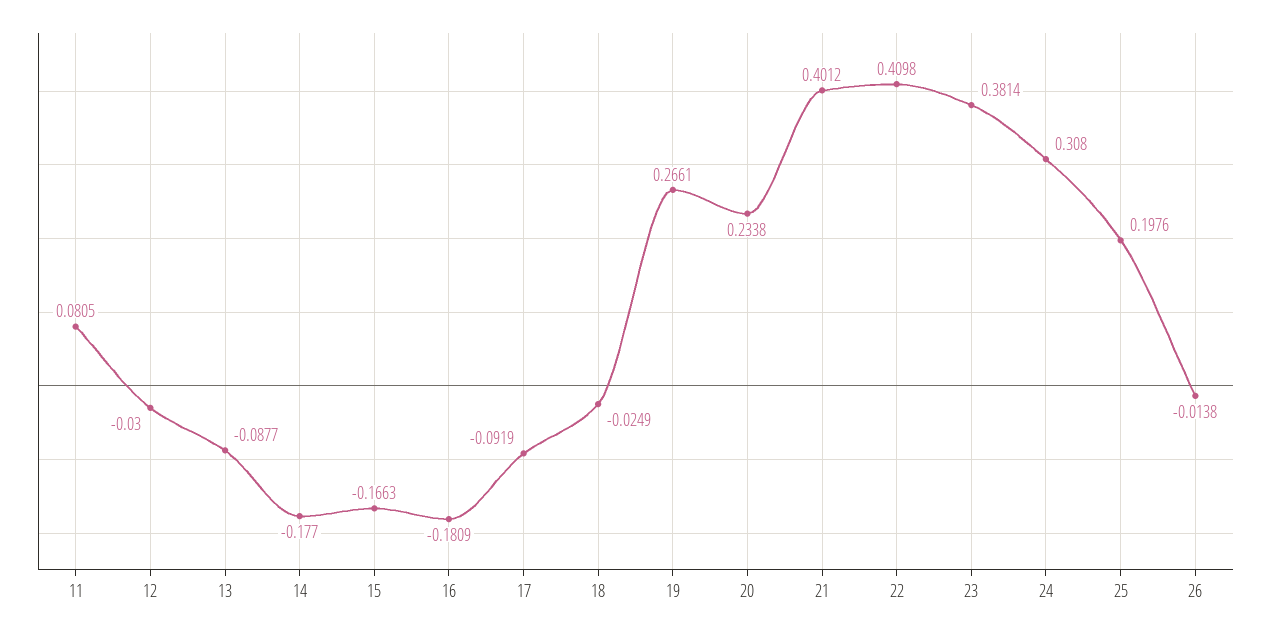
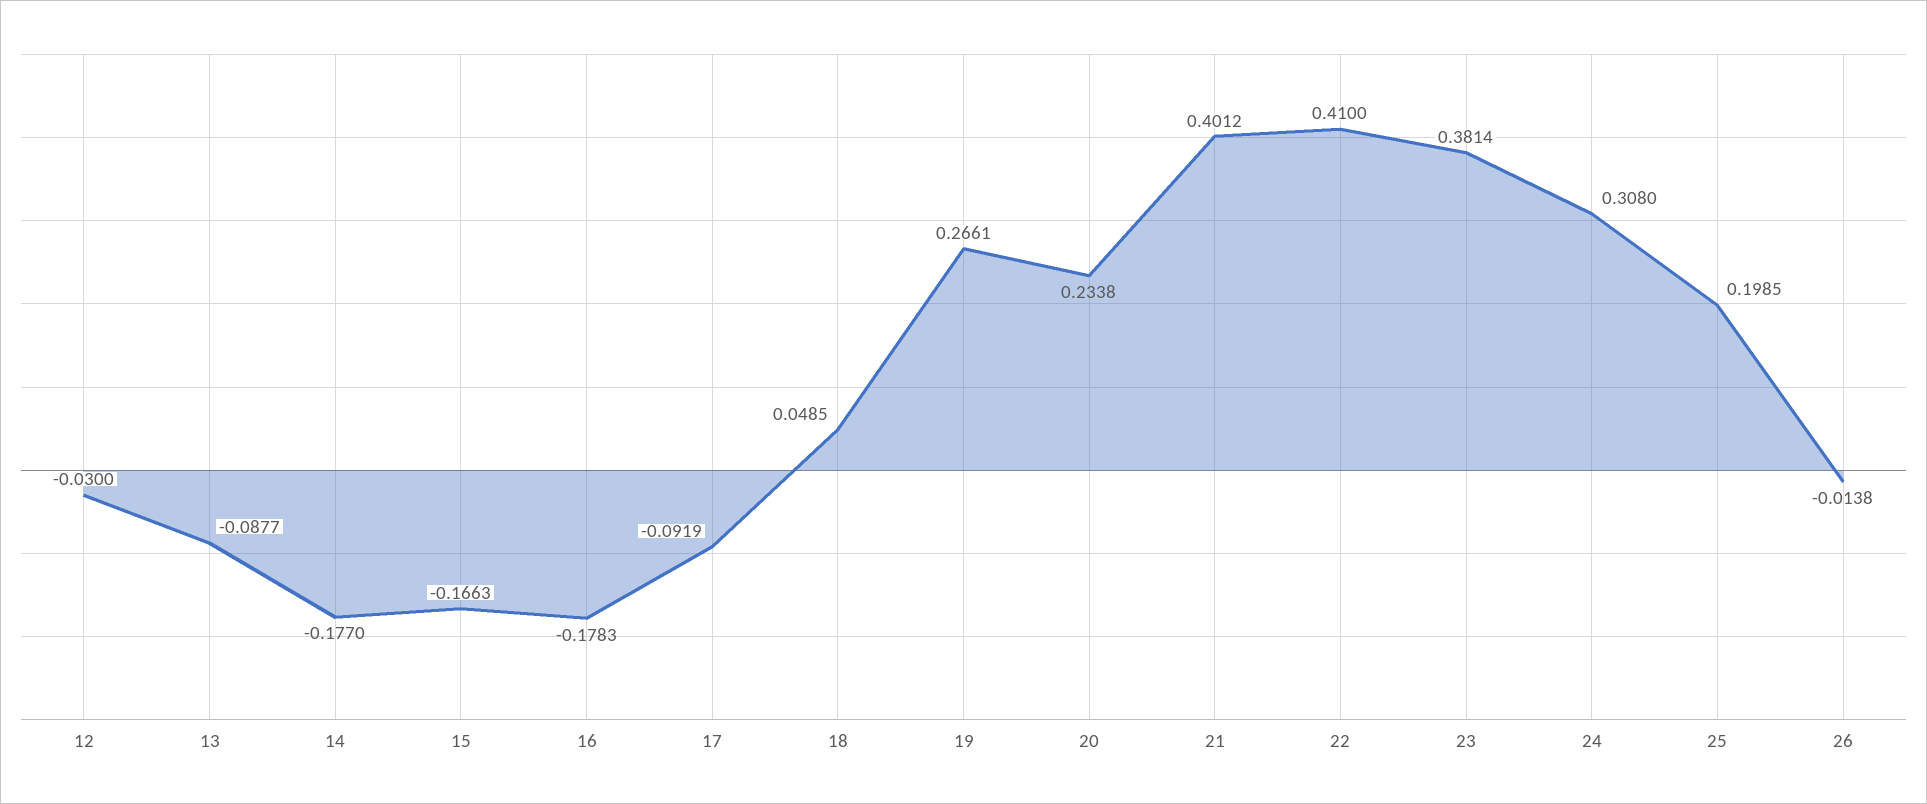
11: 0.0805 -> none
16: -0.1809 -> -0.1783
18: -0.0249 -> 0.0485
22: 0.4098 -> 0.41
25: 0.1976 -> 0.1985

